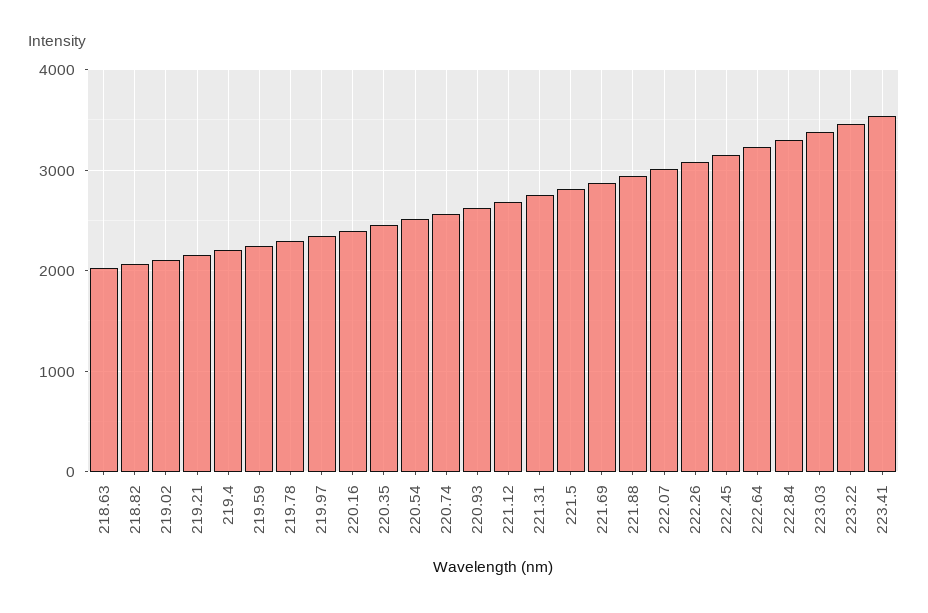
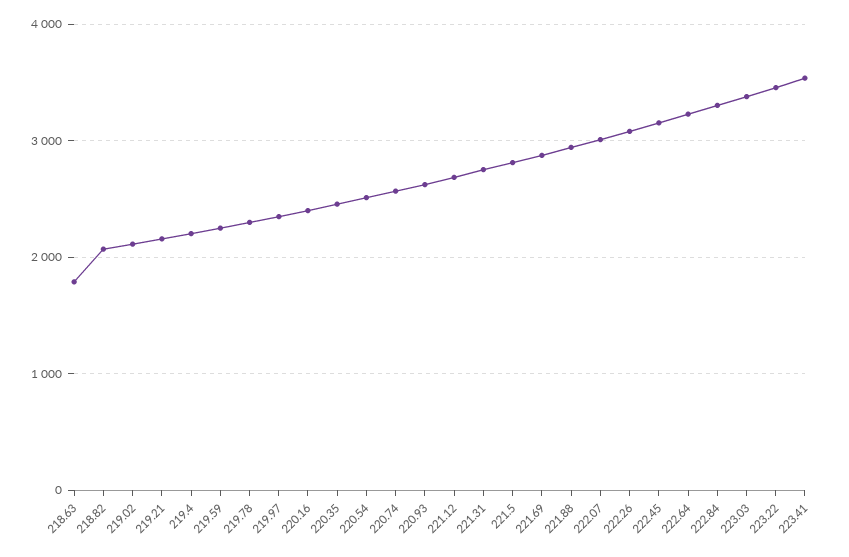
218.63: 2000 -> 1800

